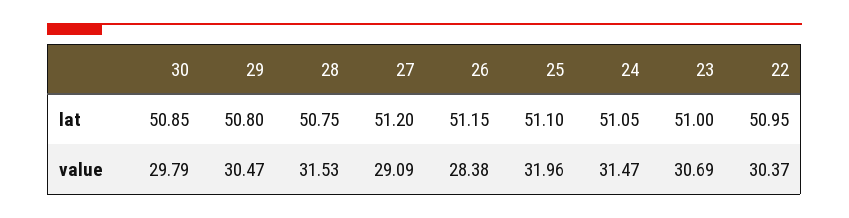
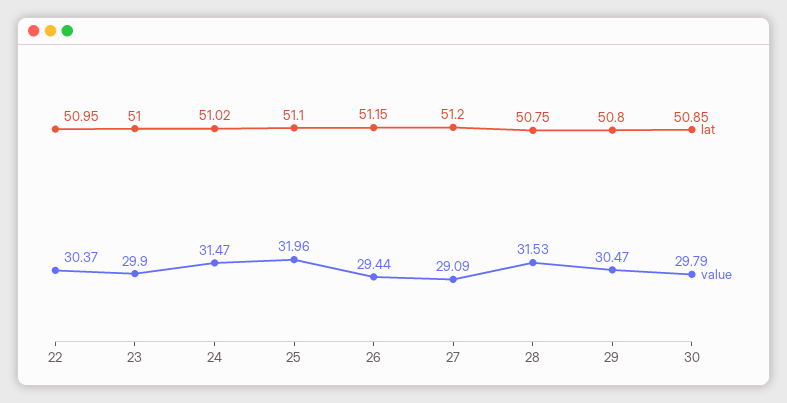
lat, 24: 51.05 -> 51.02
value, 26: 28.38 -> 29.44
value, 23: 30.69 -> 29.9

